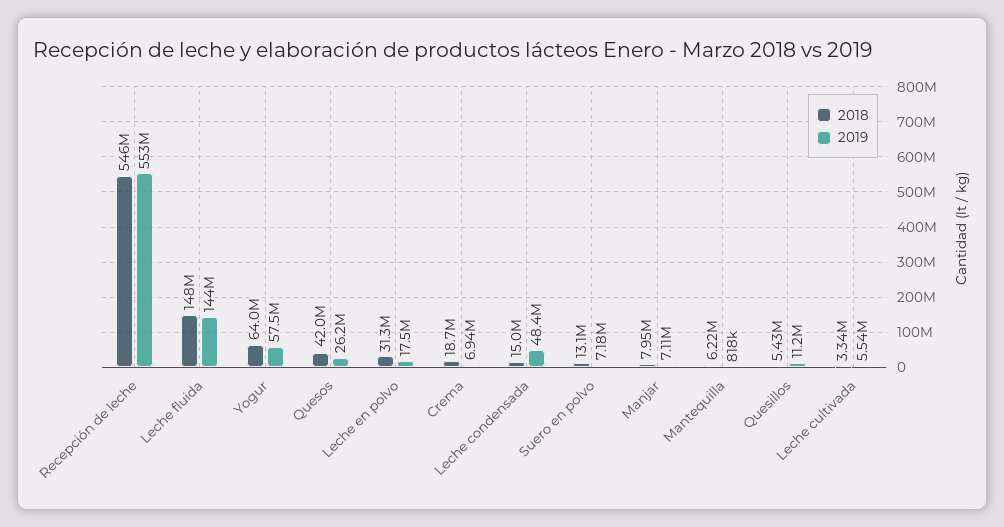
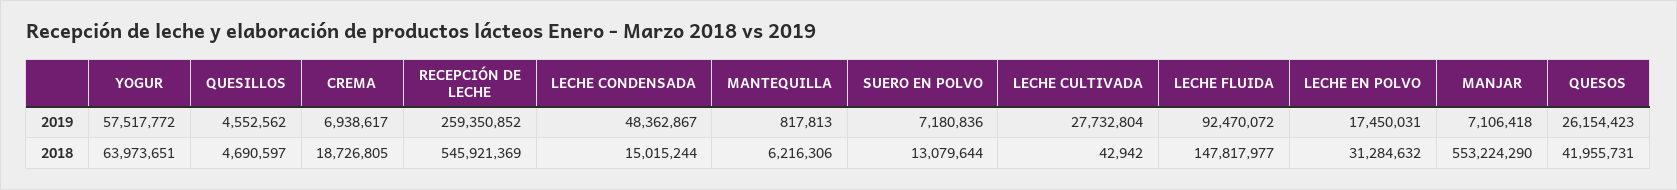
2019, Recepción de leche: 553000000 -> 259350852
2019, Leche fluida: 144000000 -> 92470072
2018, Manjar: 7950000 -> 553224290
2018, Quesillos: 5430000 -> 4690597
2019, Quesillos: 11200000 -> 4552562
2018, Leche cultivada: 3340000 -> 42942
2019, Leche cultivada: 5540000 -> 27732804

